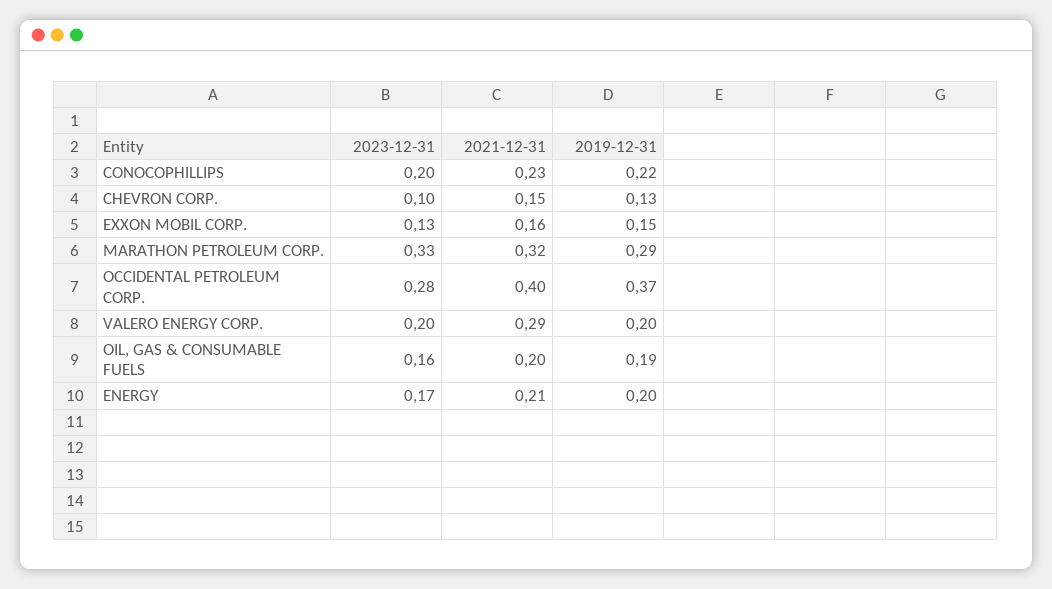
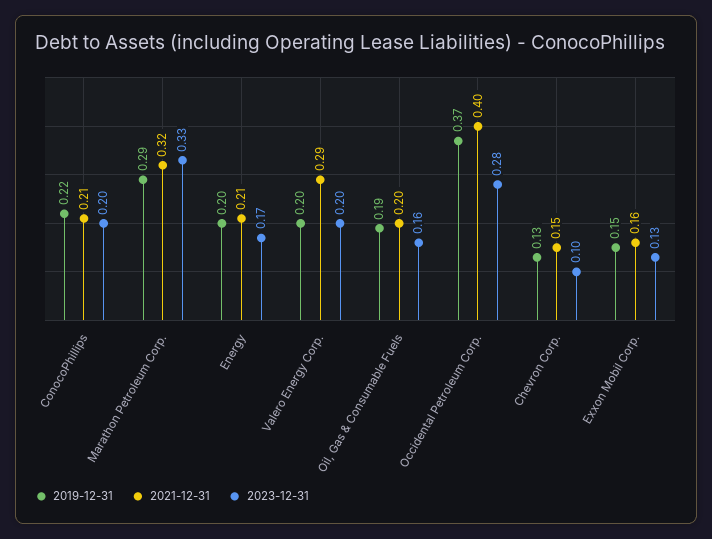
2021-12-31, CONOCOPHILLIPS: 0.23 -> 0.21

